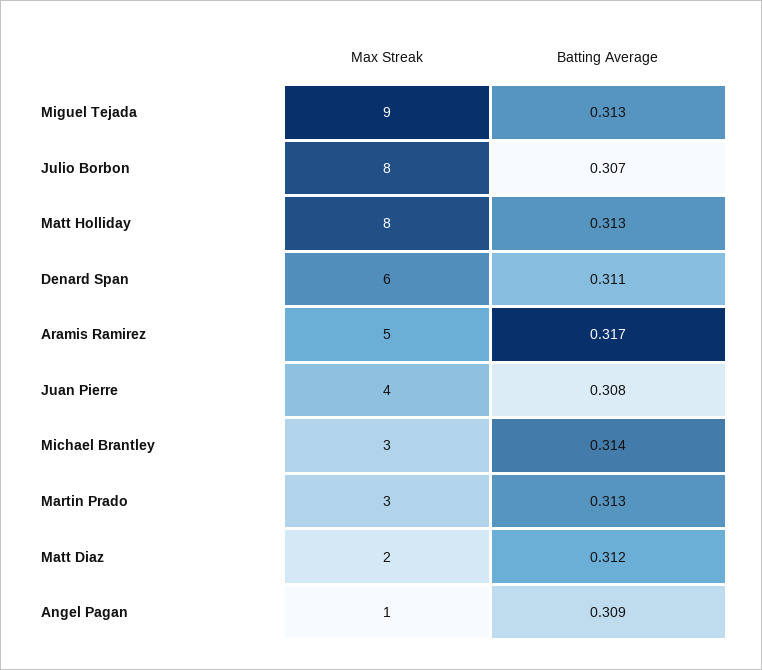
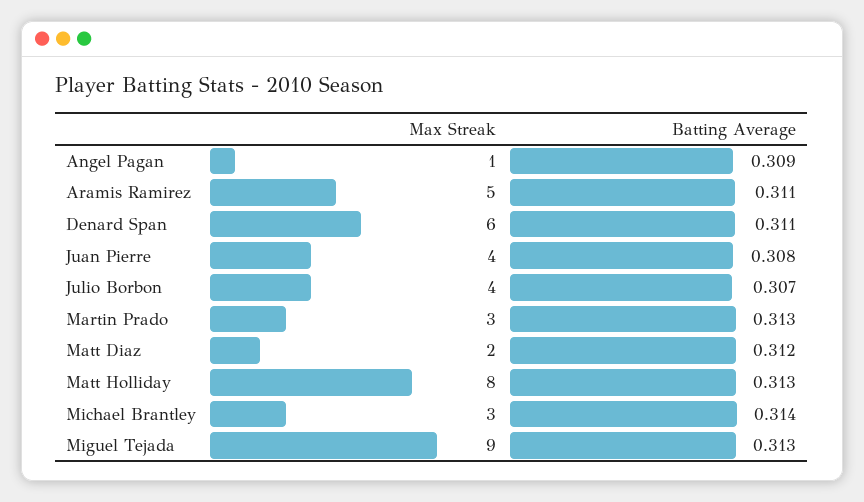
Max Streak, Julio Borbon: 8 -> 4
Batting Average, Aramis Ramirez: 0.317 -> 0.311

